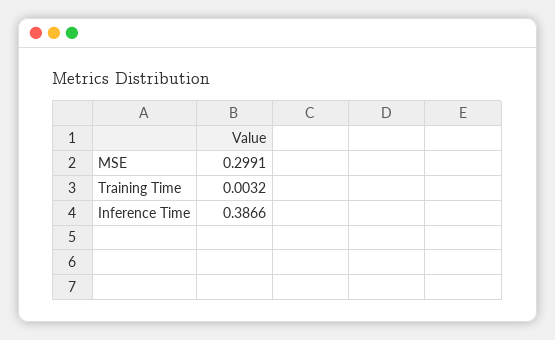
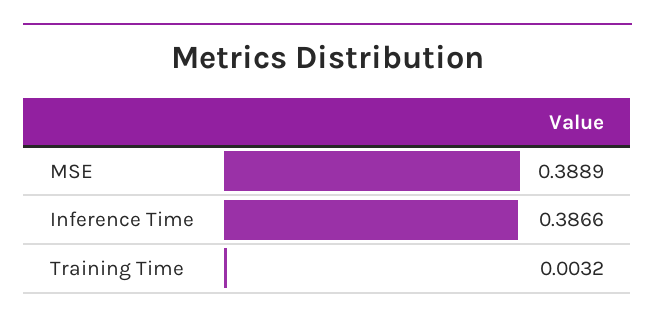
MSE: 0.2991 -> 0.3889

